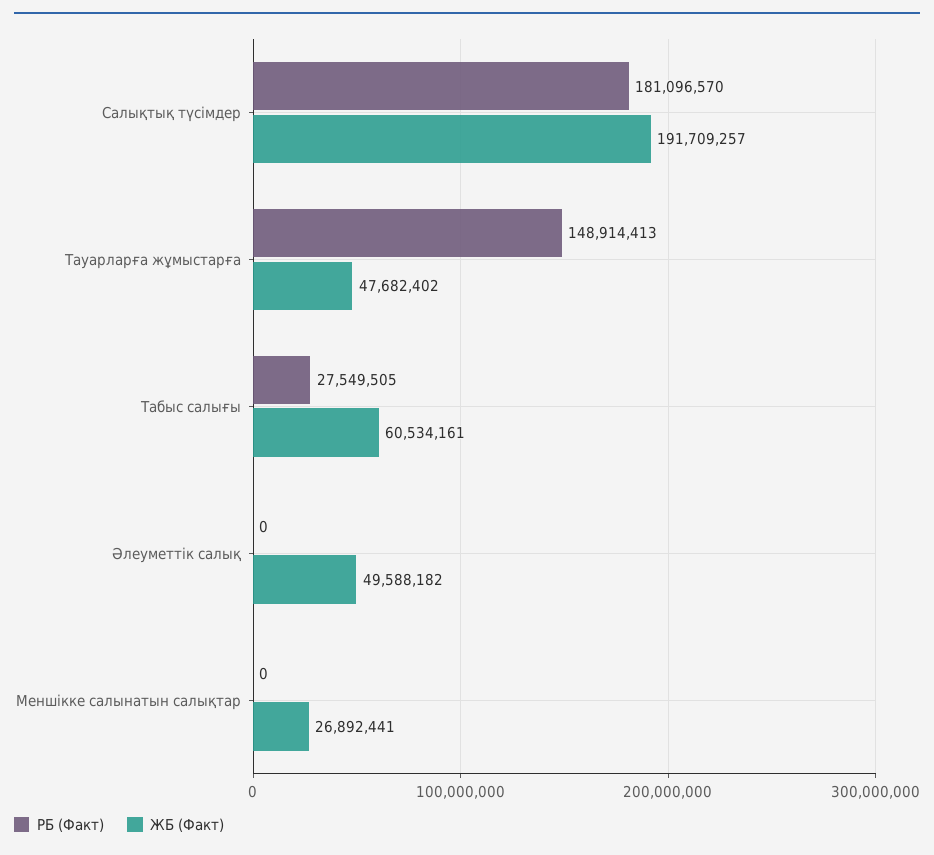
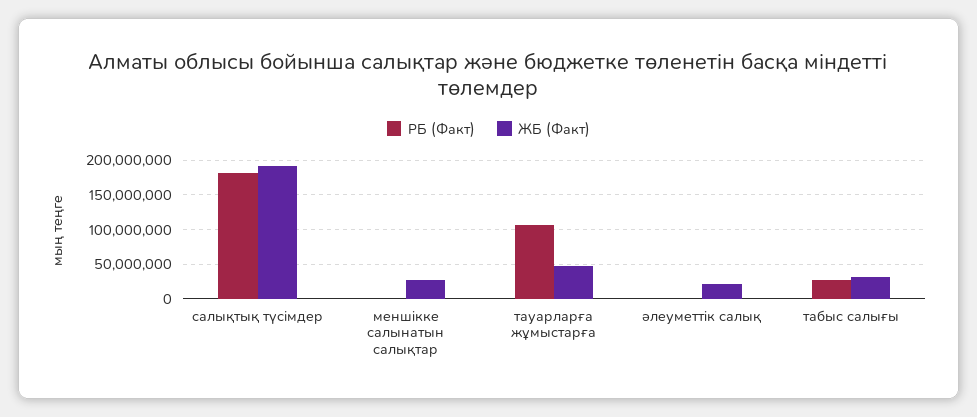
РБ (Факт), Тауарларға жұмыстарға: 148914413 -> 110000000
ЖБ (Факт), Табыс салығы: 60534161 -> 30000000
ЖБ (Факт), Әлеуметтiк салық: 49588182 -> 20000000

